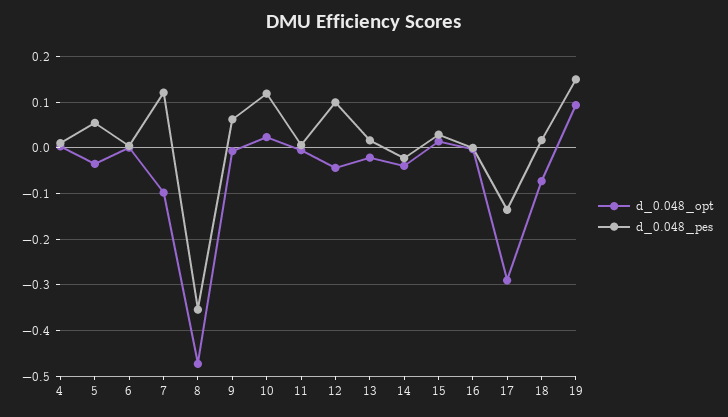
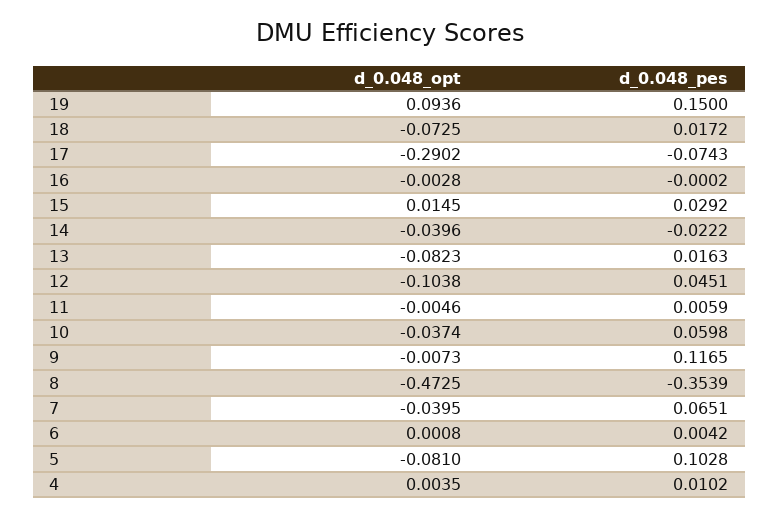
d_0.048_opt, 5: -0.04 -> -0.081
d_0.048_pes, 5: 0.06 -> 0.1028
d_0.048_opt, 7: -0.1 -> -0.0395
d_0.048_pes, 7: 0.12 -> 0.0651
d_0.048_pes, 9: 0.06 -> 0.1165
d_0.048_opt, 10: 0.02 -> -0.0374
d_0.048_pes, 10: 0.12 -> 0.0598
d_0.048_opt, 12: -0.04 -> -0.1038
d_0.048_pes, 12: 0.1 -> 0.0451
d_0.048_opt, 13: -0.02 -> -0.0823
d_0.048_pes, 17: -0.14 -> -0.0743

